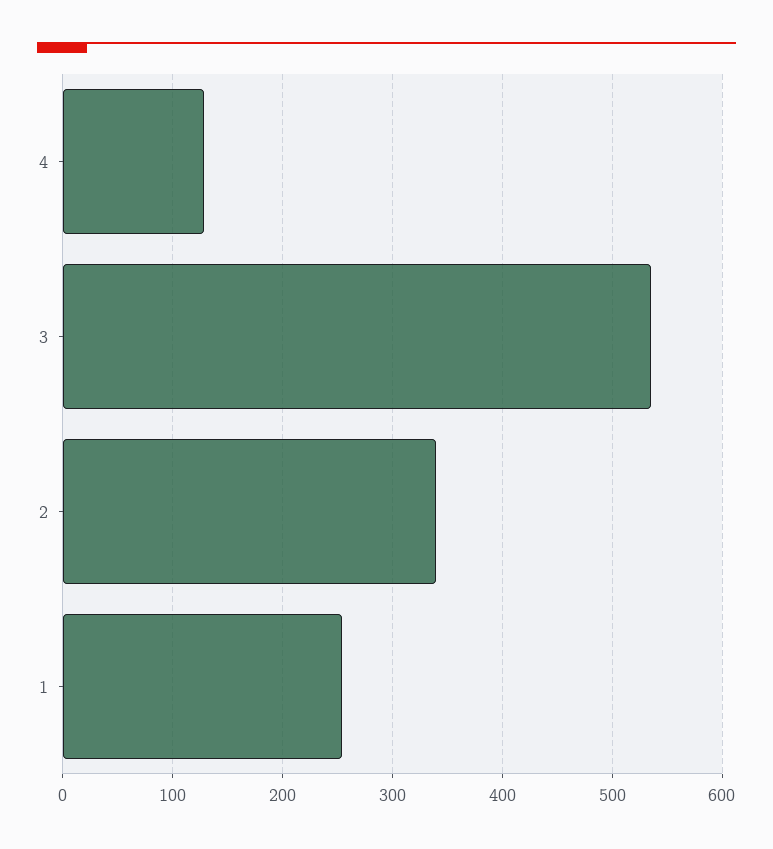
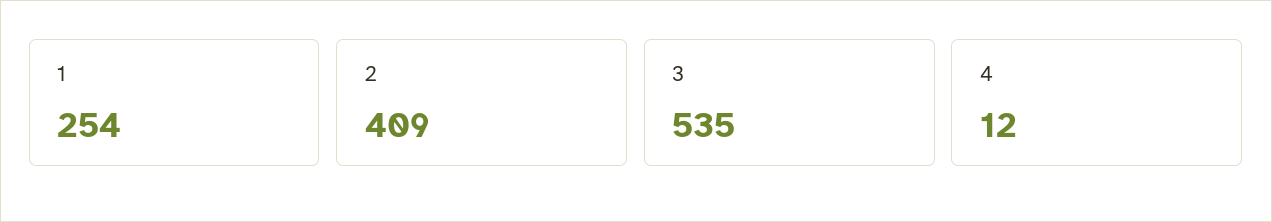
4: 130 -> 12
2: 340 -> 409

